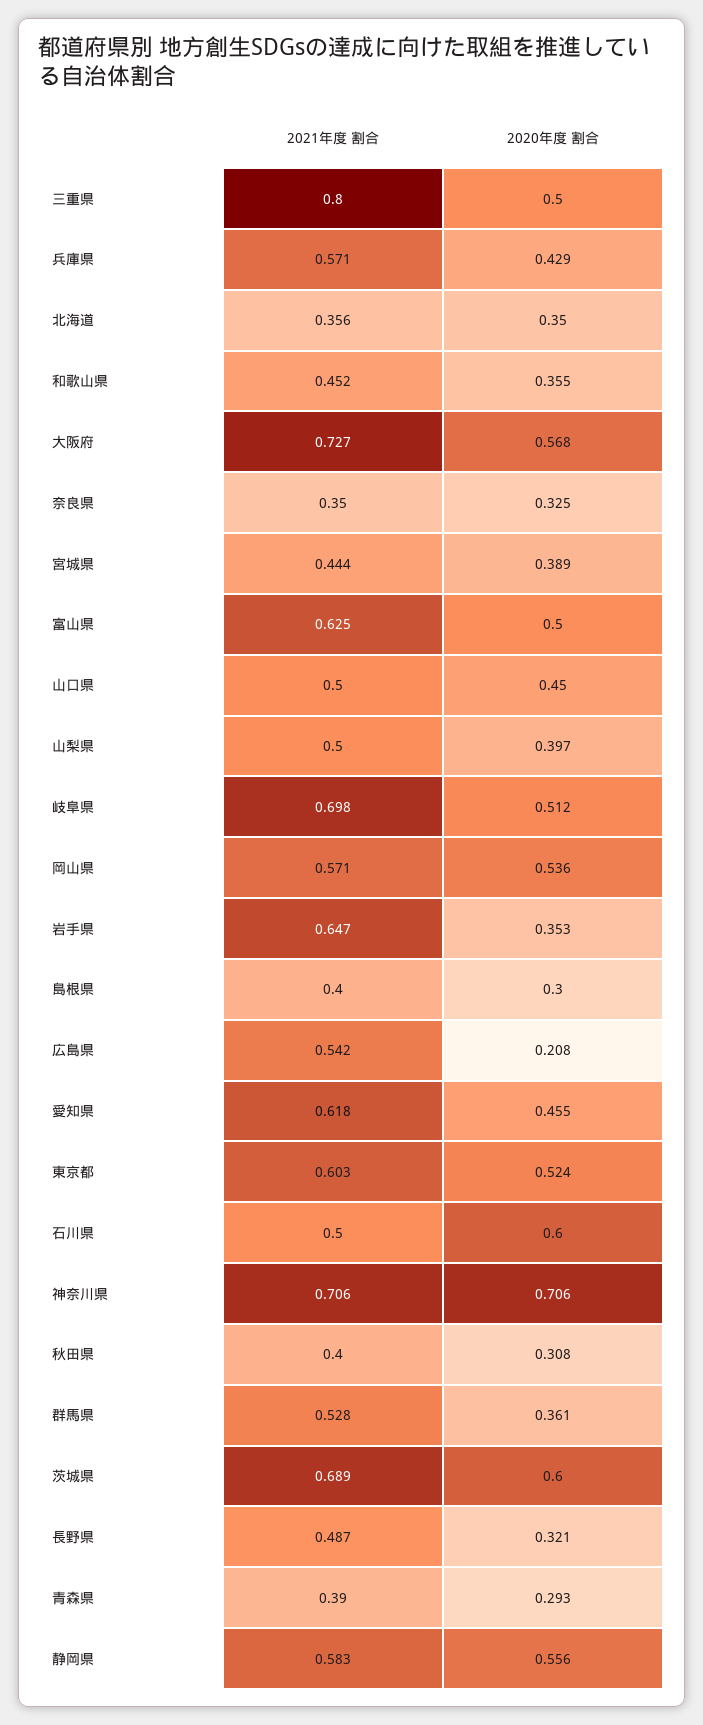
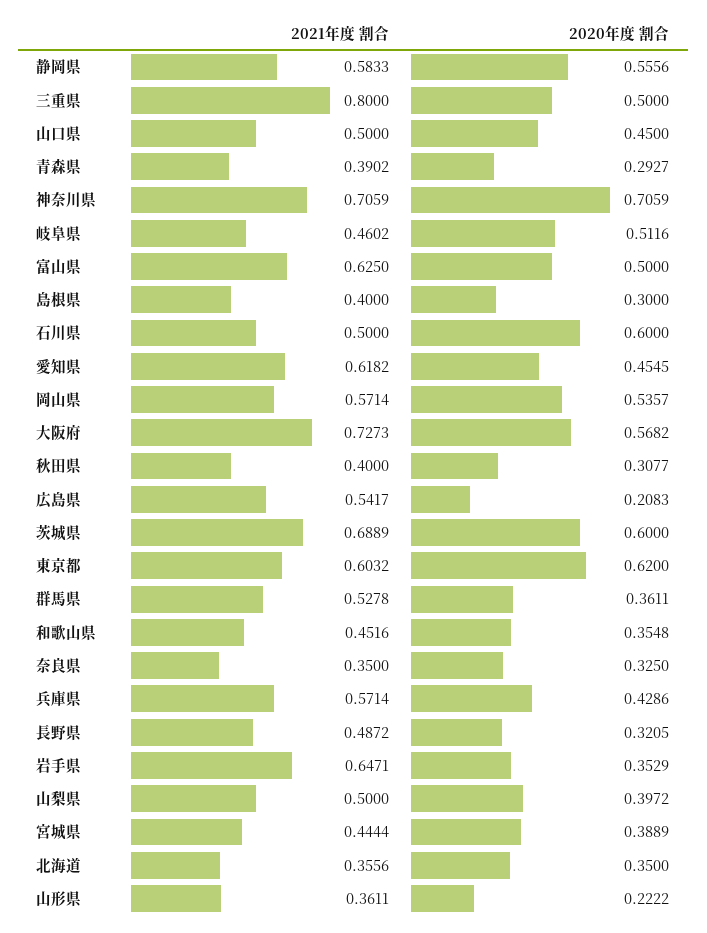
2021年度 割合, 岐阜県: 0.698 -> 0.4602
2020年度 割合, 東京都: 0.524 -> 0.62
2021年度 割合, 山形県: none -> 0.3611
2020年度 割合, 山形県: none -> 0.2222

